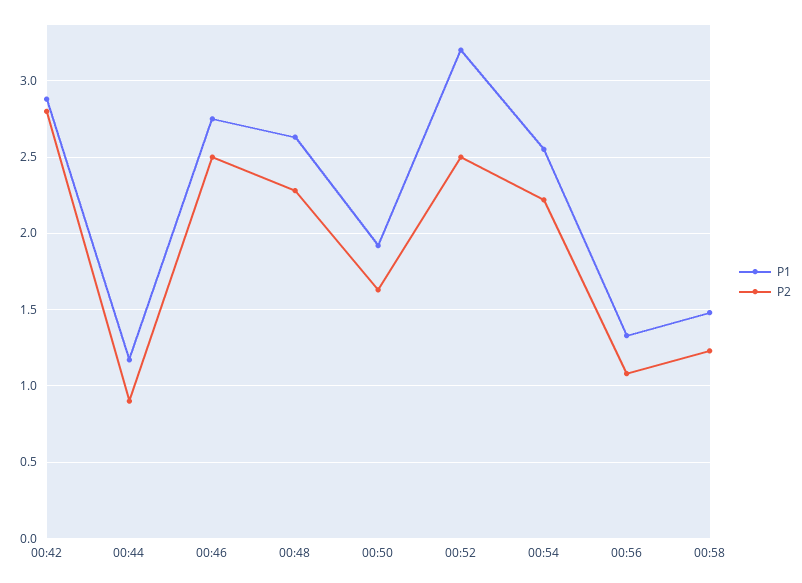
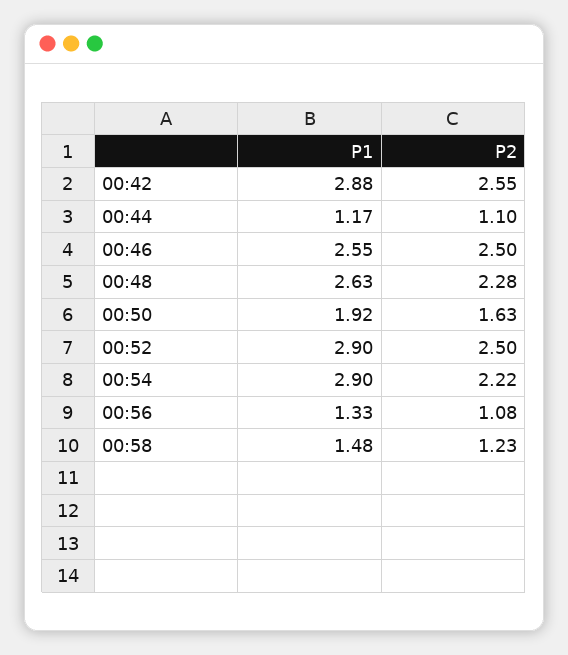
P2, 00:42: 2.8 -> 2.55
P2, 00:44: 0.9 -> 1.1
P1, 00:46: 2.75 -> 2.55
P1, 00:52: 3.2 -> 2.9
P1, 00:54: 2.55 -> 2.9

